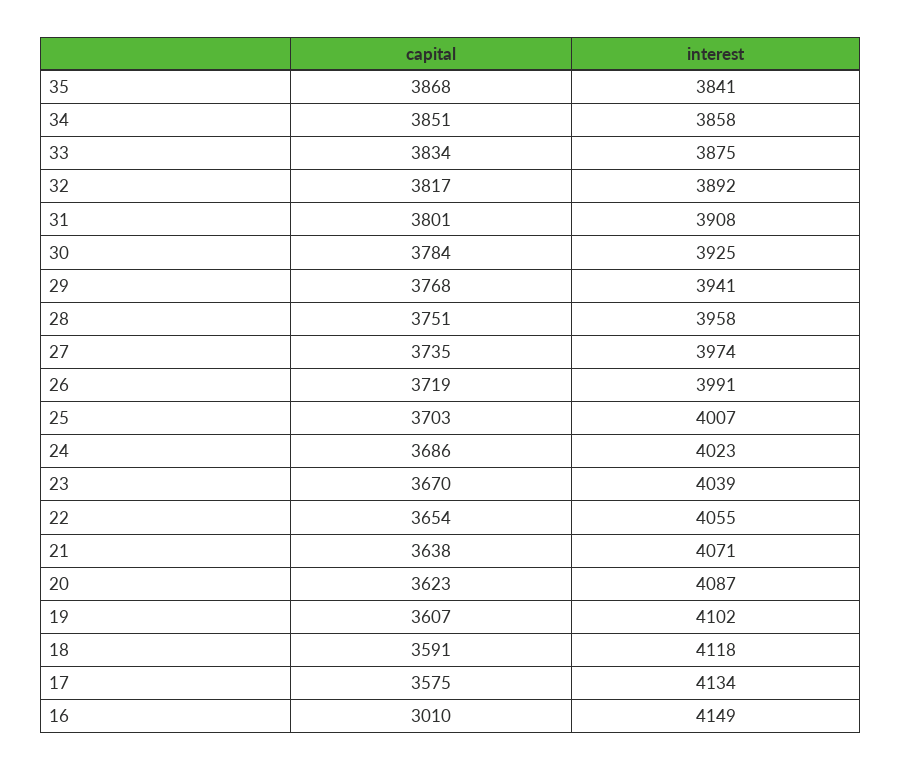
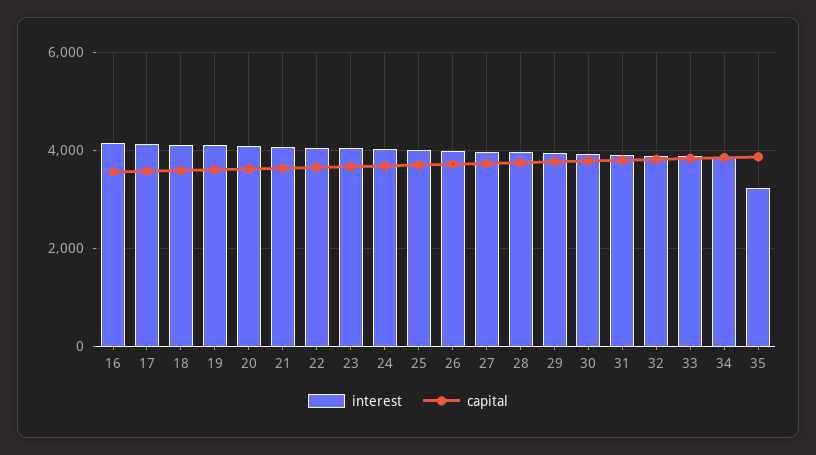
interest, 35: 3841 -> 3200
capital, 16: 3010 -> 3600

